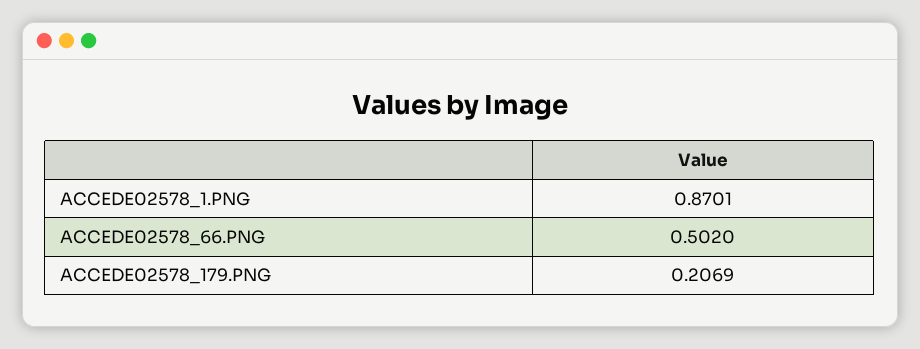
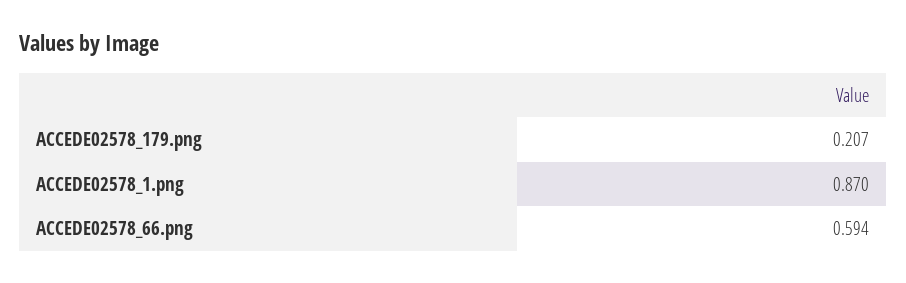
ACCEDE02578_66.PNG: 0.502 -> 0.594

